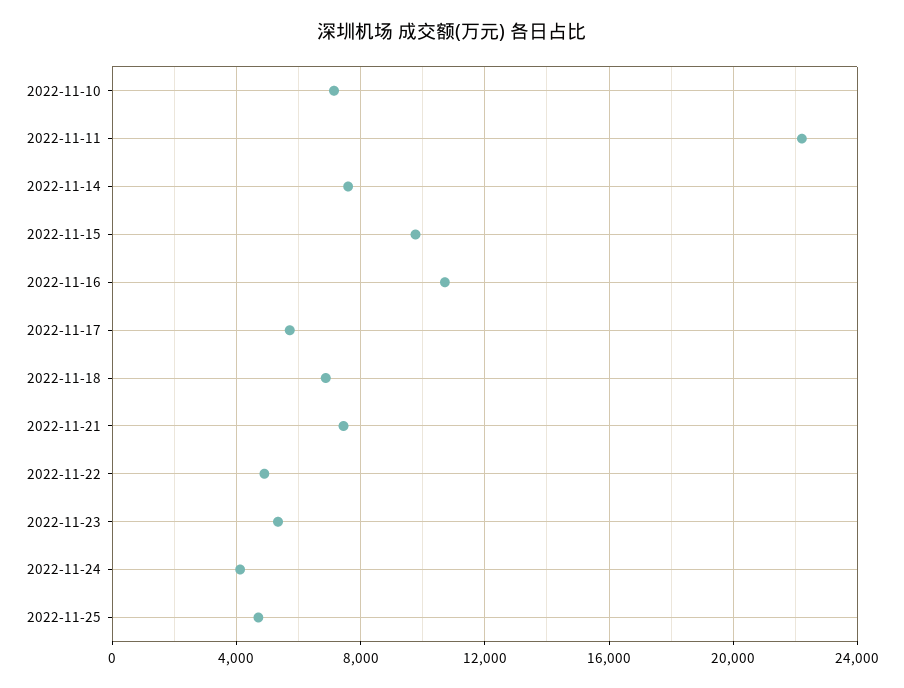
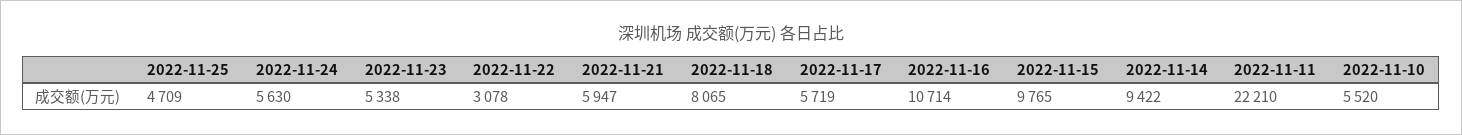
2022-11-10: 7000 -> 5520
2022-11-14: 7500 -> 9422
2022-11-18: 7000 -> 8065
2022-11-21: 7500 -> 5947
2022-11-22: 5000 -> 3078
2022-11-24: 4000 -> 5630

